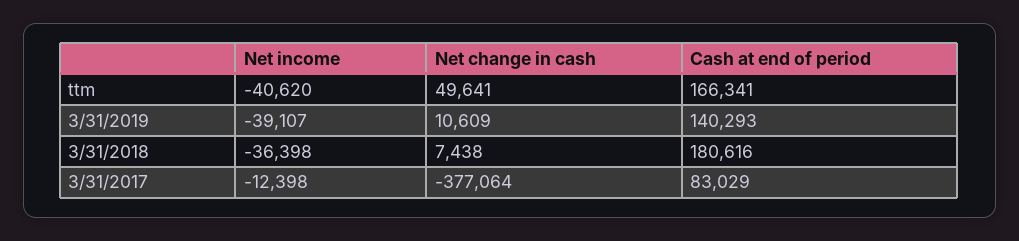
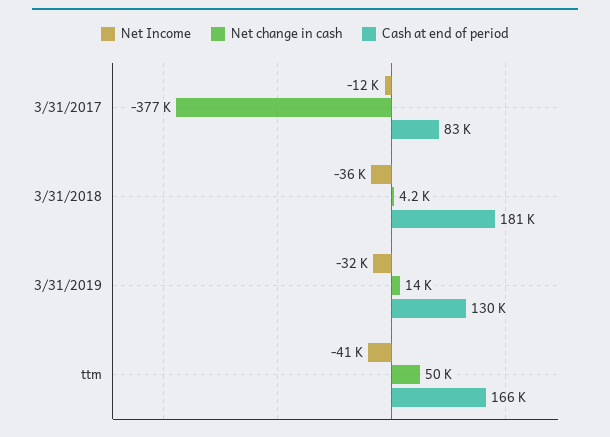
Net income, 3/31/2019: -39107 -> -32000
Net change in cash, 3/31/2019: 10609 -> 14000
Cash at end of period, 3/31/2019: 140293 -> 130000
Net change in cash, 3/31/2018: 7438 -> 4200

